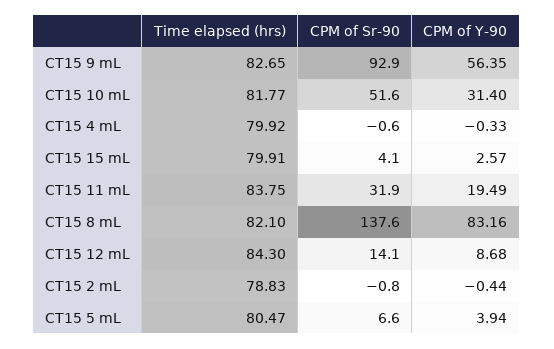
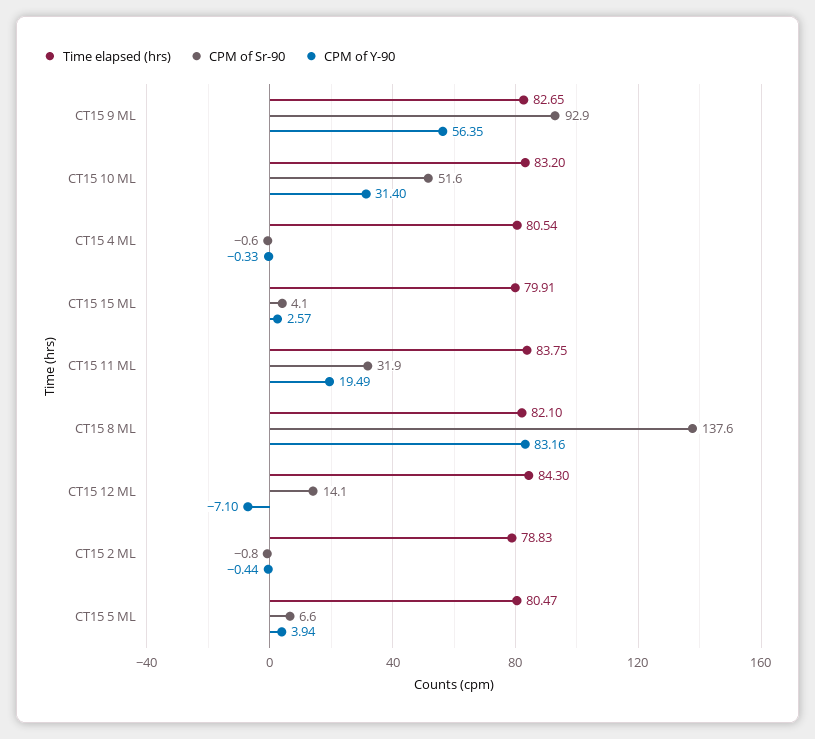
Time elapsed (hrs), CT15 10 mL: 81.77 -> 83.2
Time elapsed (hrs), CT15 4 mL: 79.92 -> 80.54
CPM of Y-90, CT15 12 mL: 8.68 -> -7.1

